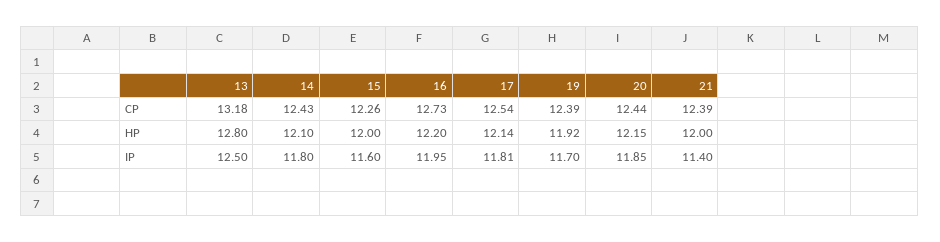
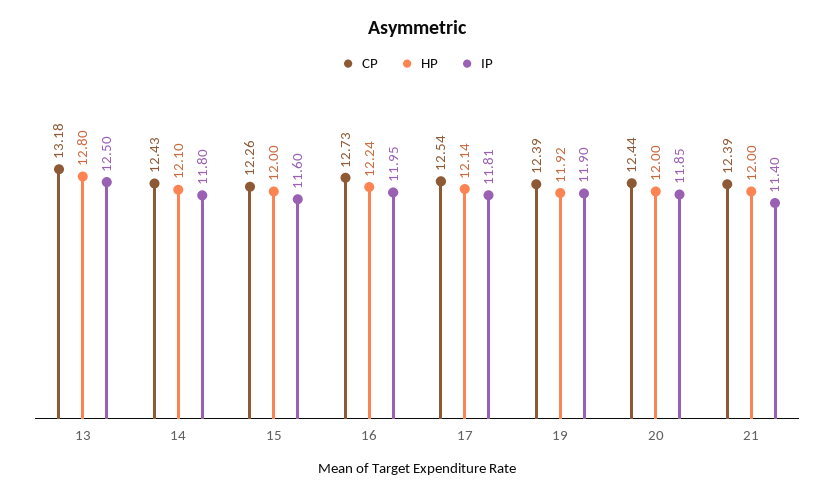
HP, 16: 12.2 -> 12.24
HP, 20: 12.15 -> 12
IP, 19: 11.7 -> 11.9

